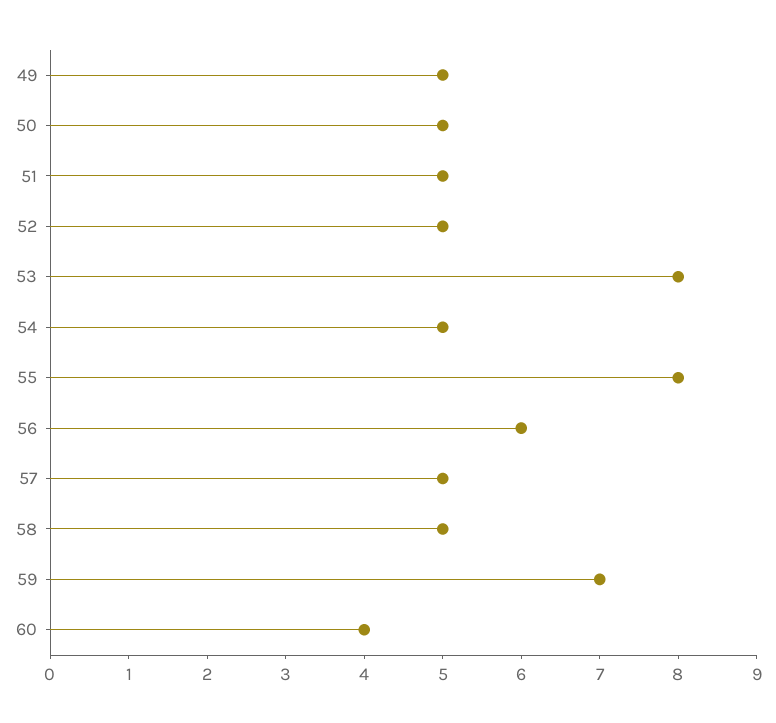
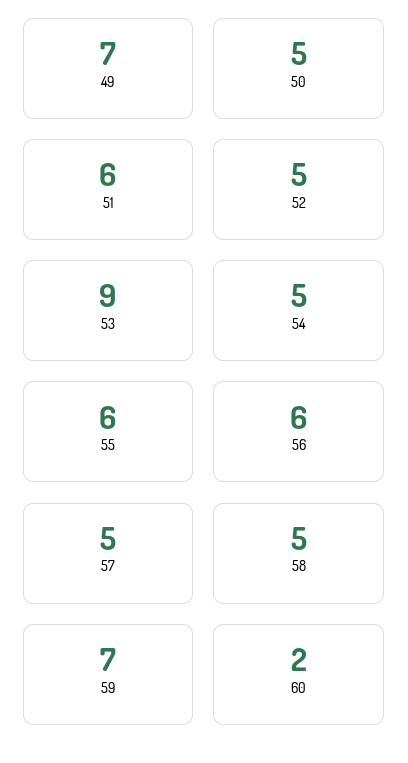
49: 5 -> 7
51: 5 -> 6
53: 8 -> 9
55: 8 -> 6
60: 4 -> 2

